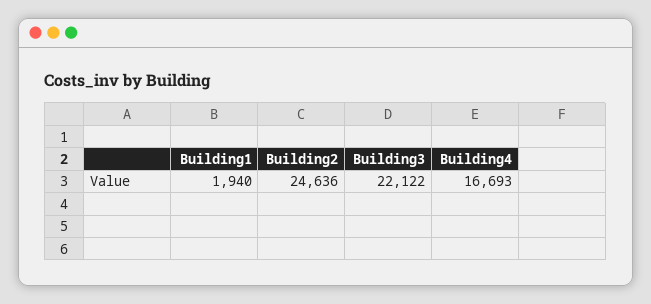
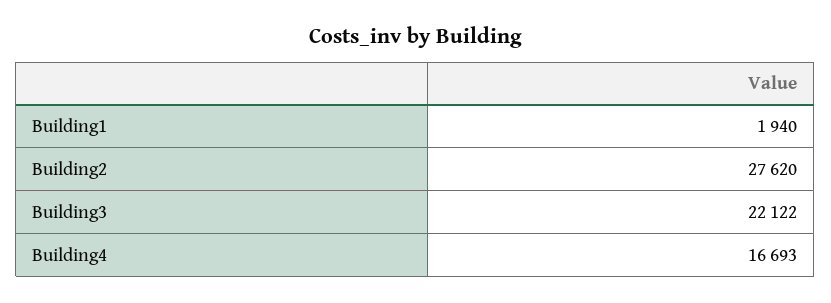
Building2: 24636 -> 27620

